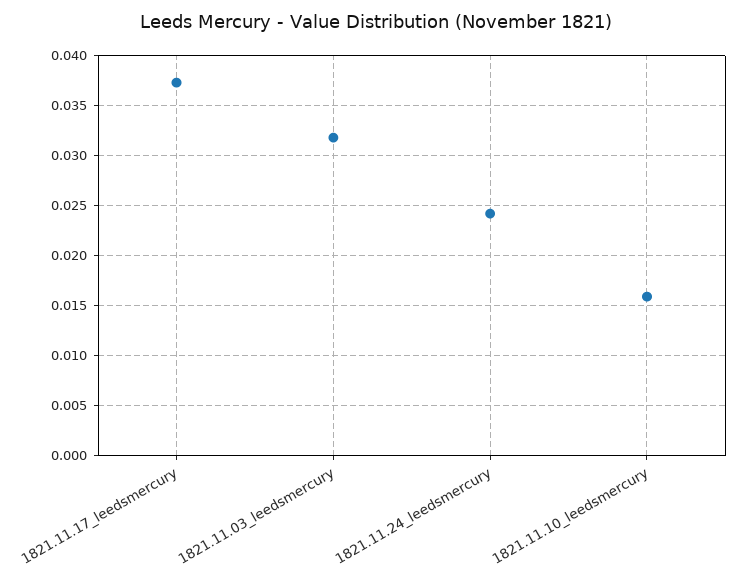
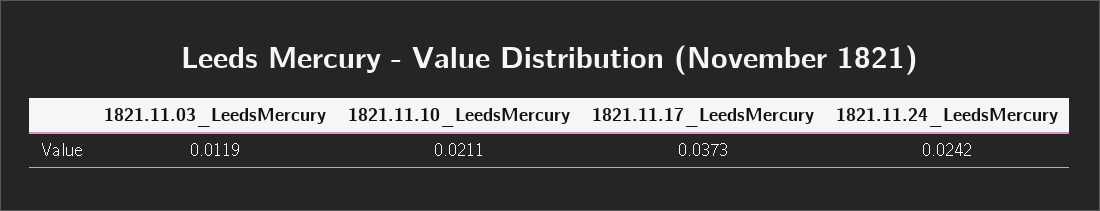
1821.11.03_leedsmercury: 0.032 -> 0.0119
1821.11.10_leedsmercury: 0.016 -> 0.0211

